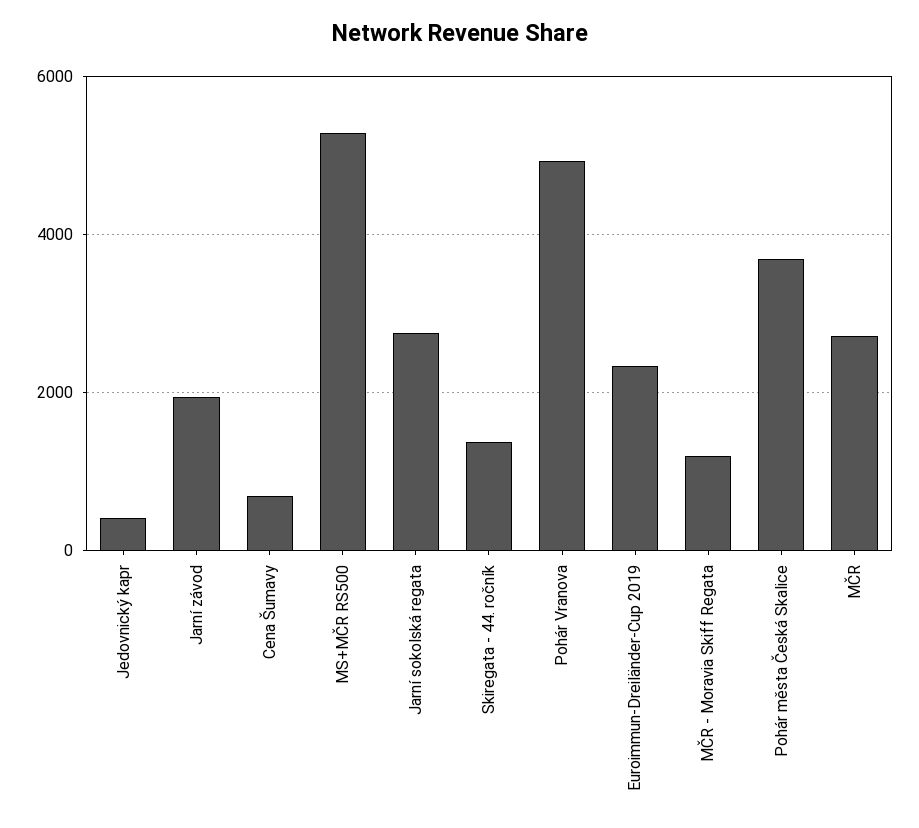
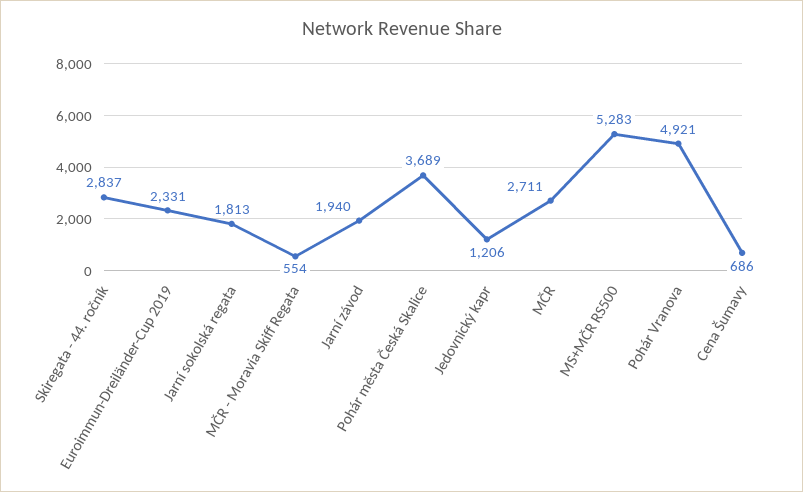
Jedovnický kapr: 400 -> 1206
Jarní sokolská regata: 2800 -> 1813
Skiregata - 44. ročník: 1400 -> 2837
MČR - Moravia Skiff Regata: 1200 -> 554

